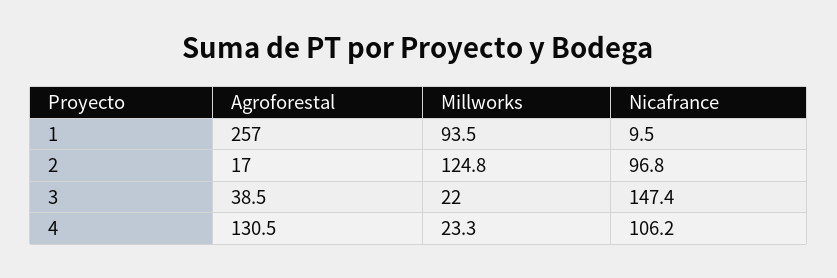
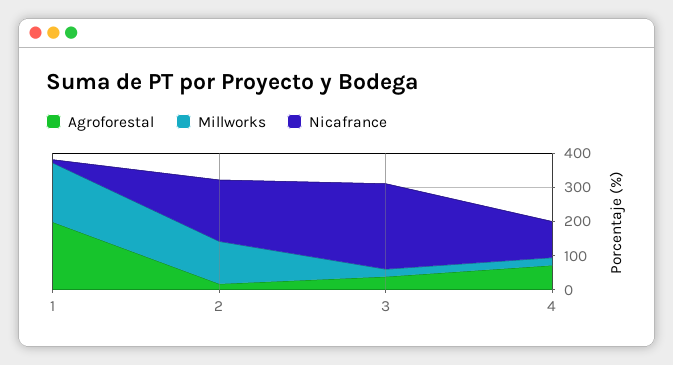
Agroforestal, 1: 257 -> 200
Millworks, 1: 93.5 -> 175
Nicafrance, 2: 96.8 -> 175
Nicafrance, 3: 147.4 -> 250
Agroforestal, 4: 130.5 -> 75

